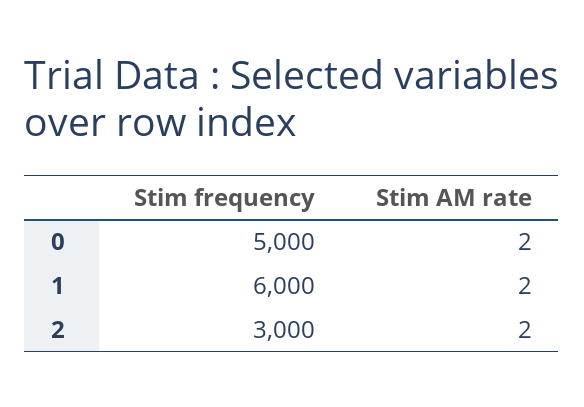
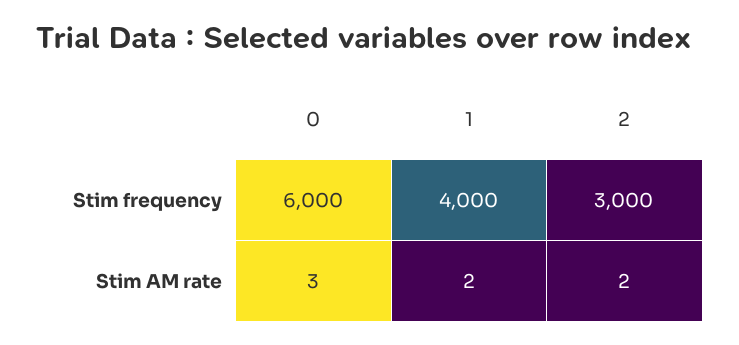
Stim frequency, 0: 5000 -> 6000
Stim AM rate, 0: 2 -> 3
Stim frequency, 1: 6000 -> 4000

